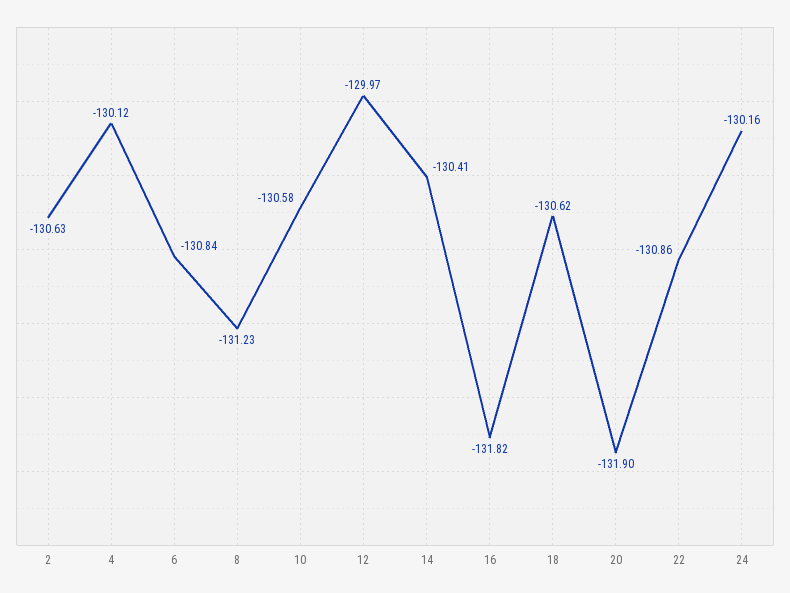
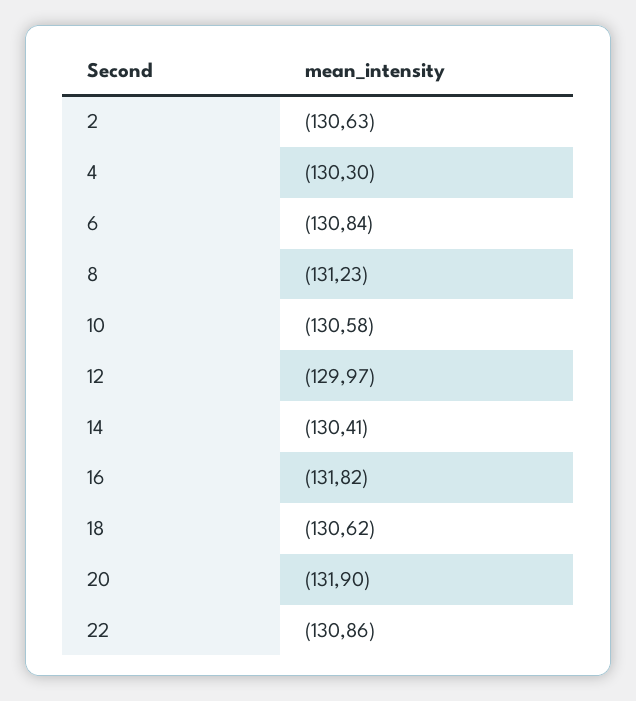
4: -130.12 -> -130.3
24: -130.16 -> none

